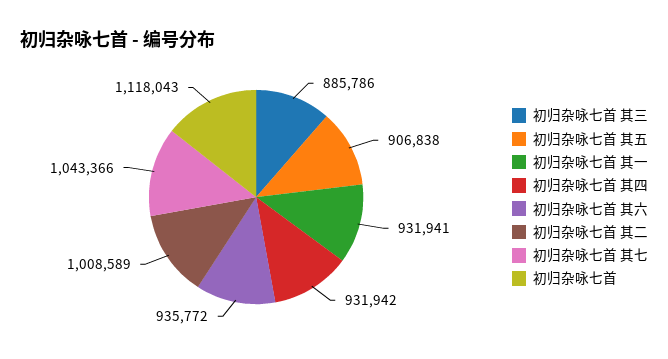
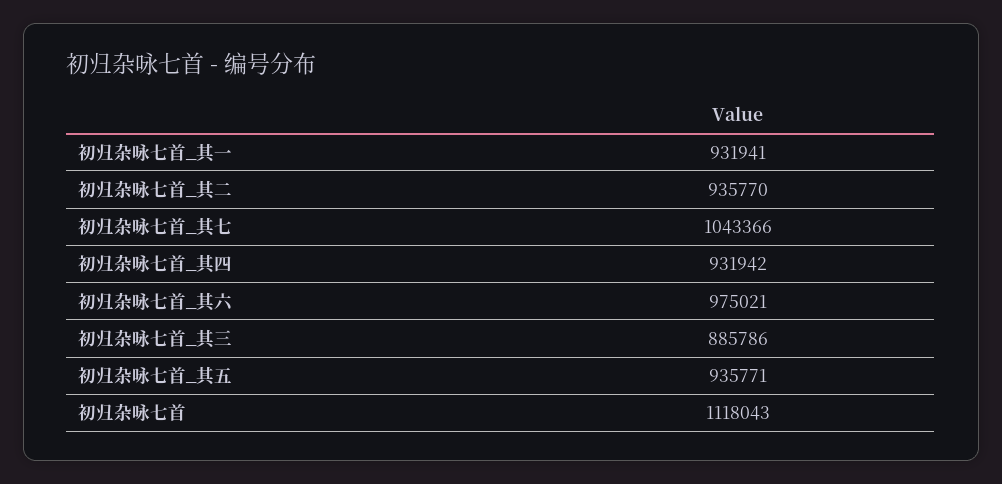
初归杂咏七首 其五: 906838 -> 935771
初归杂咏七首 其六: 935772 -> 975021
初归杂咏七首 其二: 1008589 -> 935770

